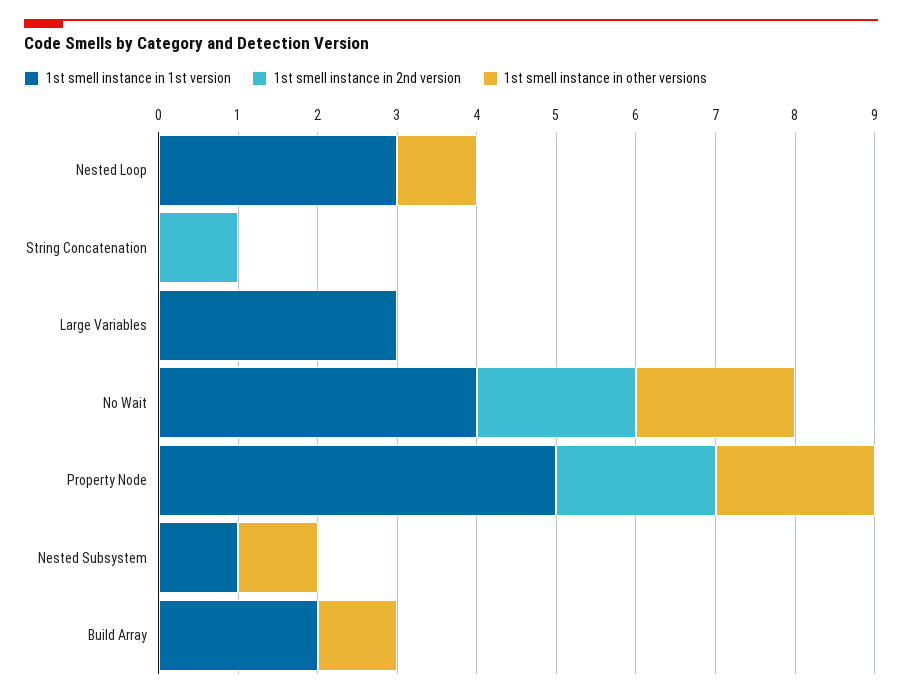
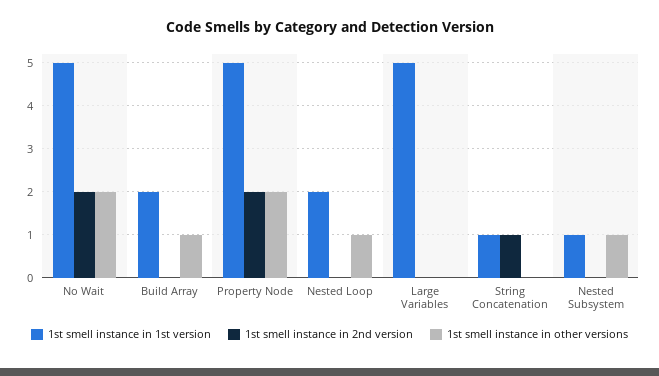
1st smell instance in 1st version, Nested Loop: 3 -> 2
1st smell instance in 1st version, String Concatenation: 0 -> 1
1st smell instance in 1st version, Large Variables: 3 -> 5
1st smell instance in 1st version, No Wait: 4 -> 5

